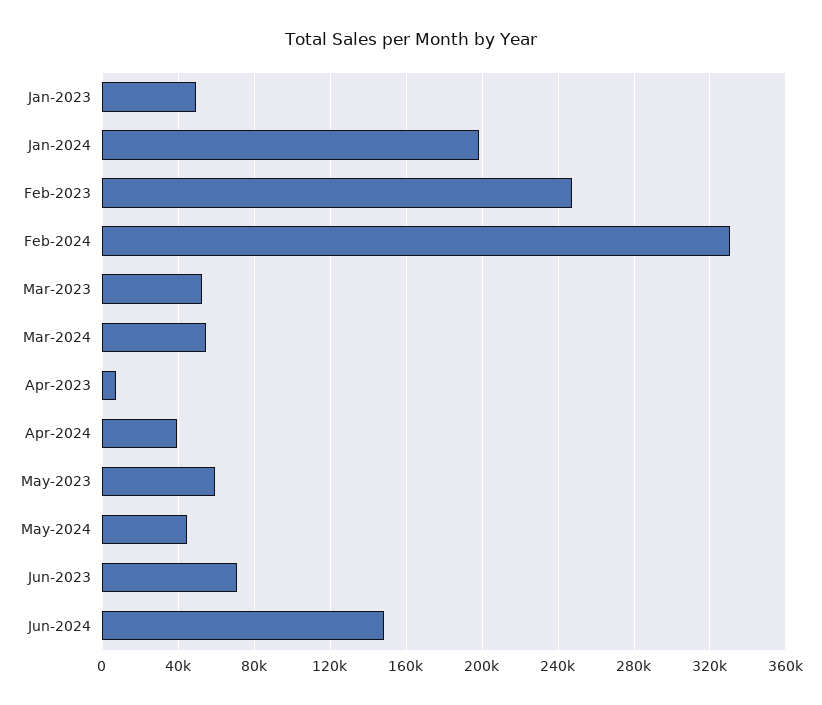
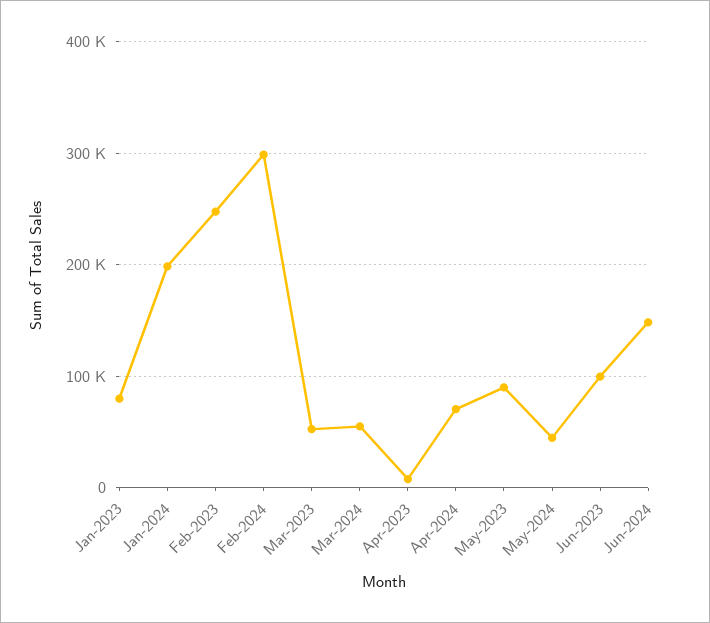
Jan-2023: 50000 -> 80000
Feb-2024: 330000 -> 300000
Apr-2024: 40000 -> 70000
May-2023: 60000 -> 90000
Jun-2023: 70000 -> 100000

